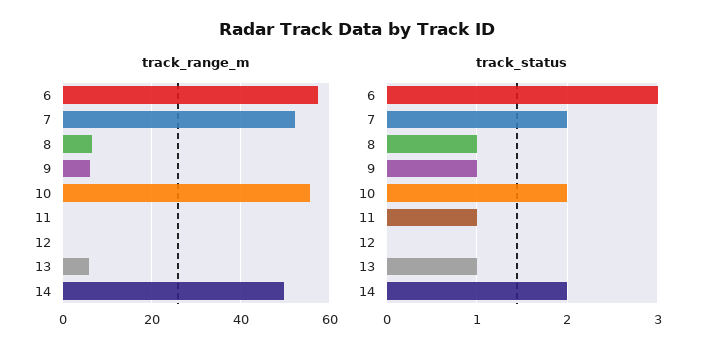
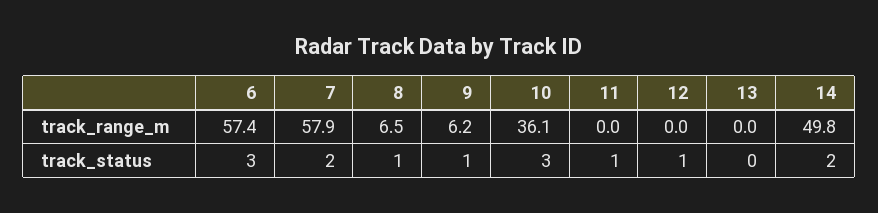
track_range_m, 7: 52 -> 57.9
track_range_m, 10: 56 -> 36.1
track_range_m, 13: 6 -> 0
track_status, 10: 2 -> 3
track_status, 12: 0 -> 1
track_status, 13: 1 -> 0

